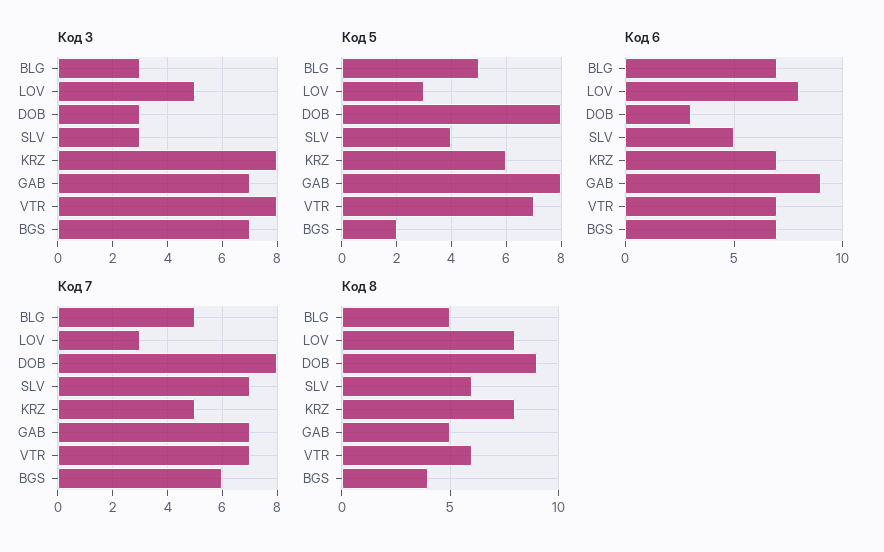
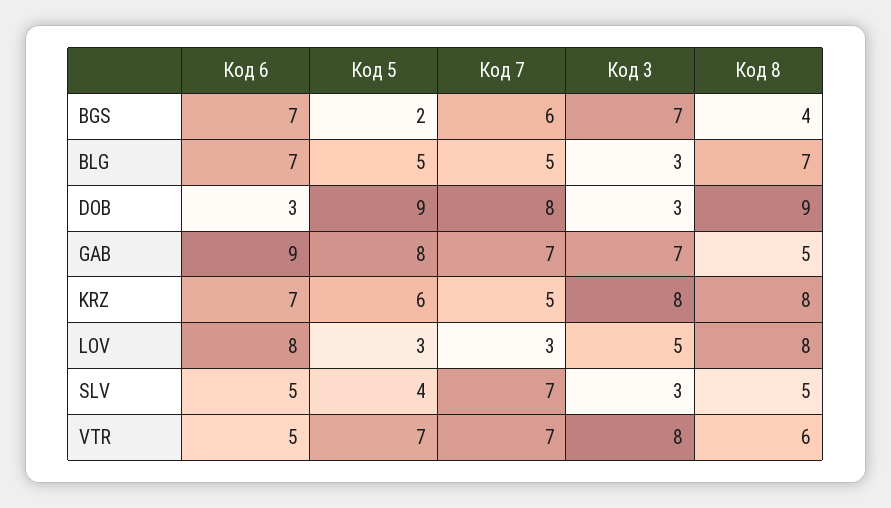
Код 5, DOB: 8 -> 9
Код 6, VTR: 7 -> 5
Код 8, BLG: 5 -> 7
Код 8, SLV: 6 -> 5

